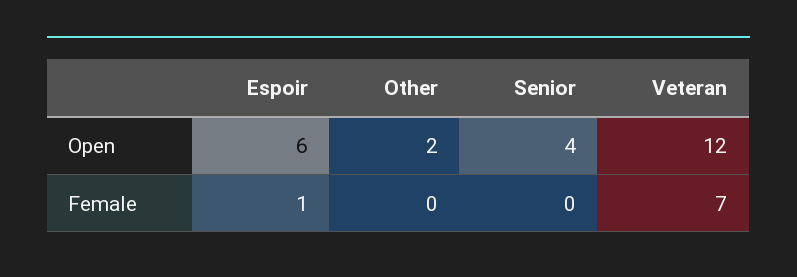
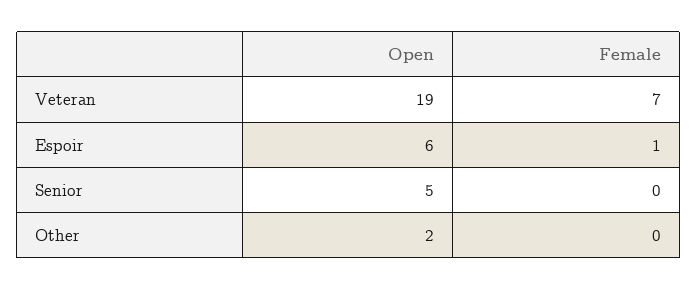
Senior, Open: 4 -> 5
Veteran, Open: 12 -> 19

